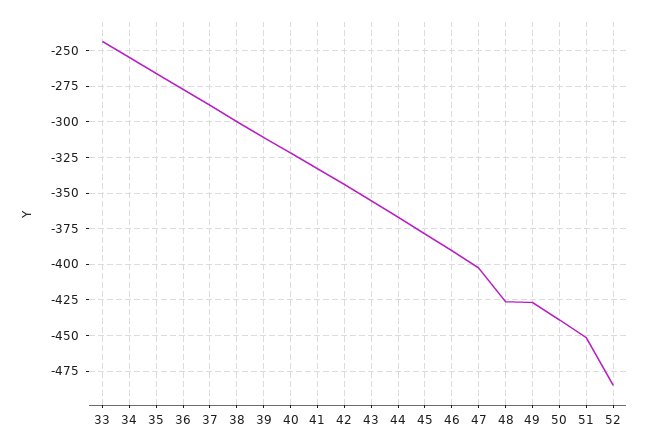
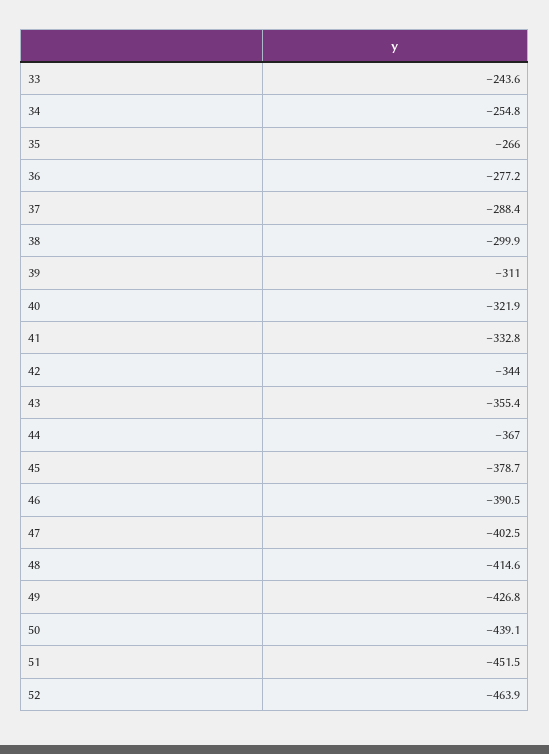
48: -425 -> -414.6
52: -485 -> -463.9

